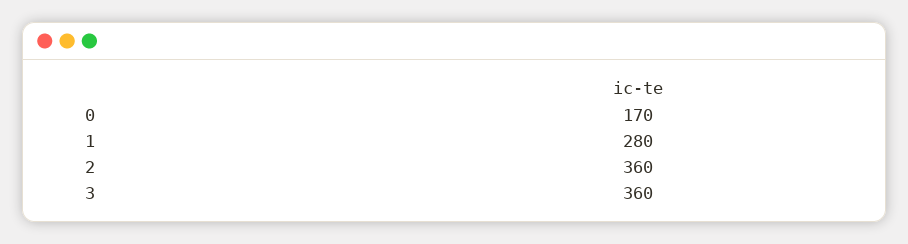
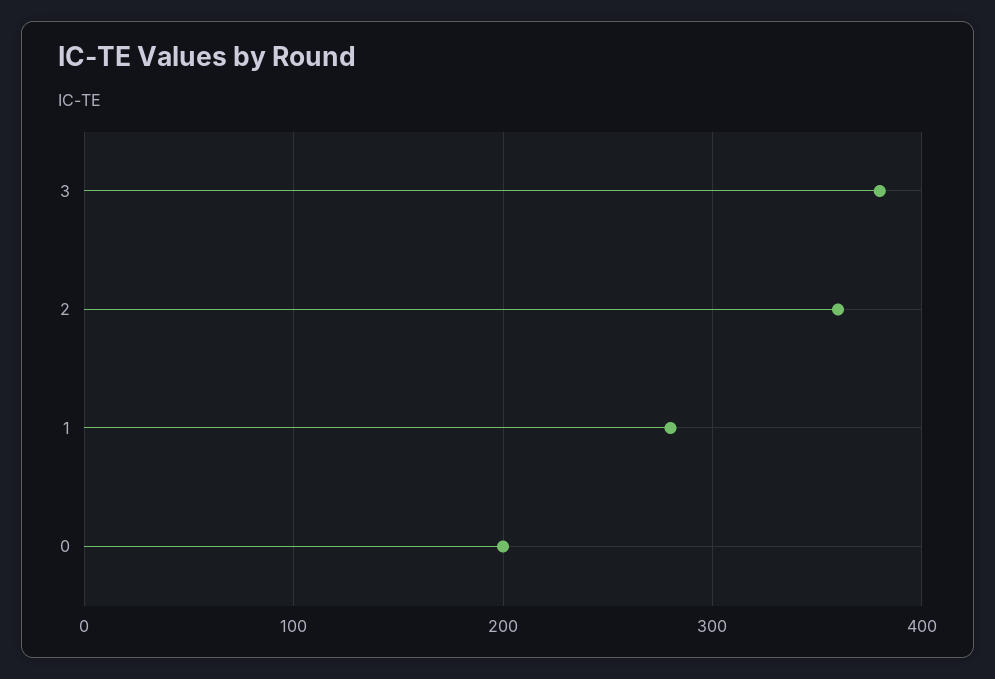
0: 170 -> 200
3: 360 -> 380

